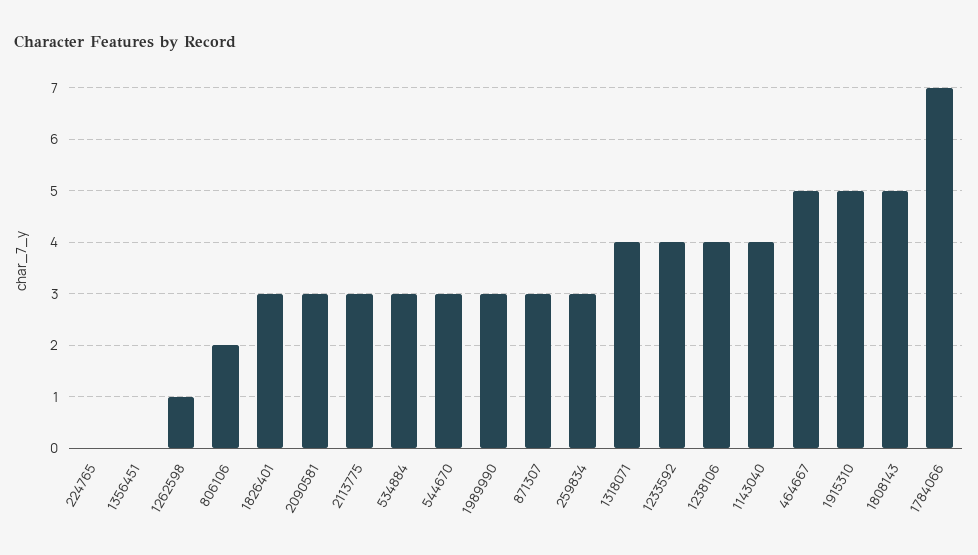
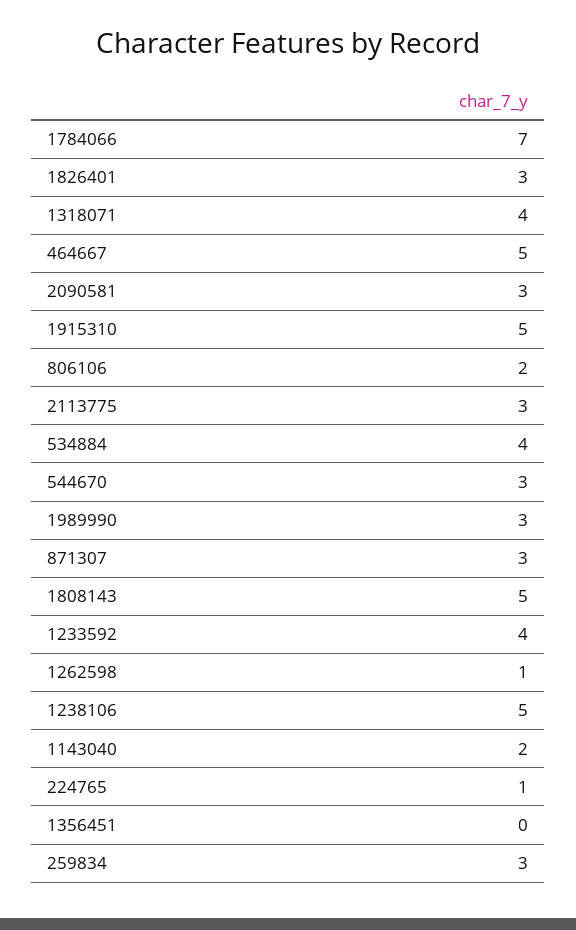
224765: 0 -> 1
534884: 3 -> 4
1238106: 4 -> 5
1143040: 4 -> 2

